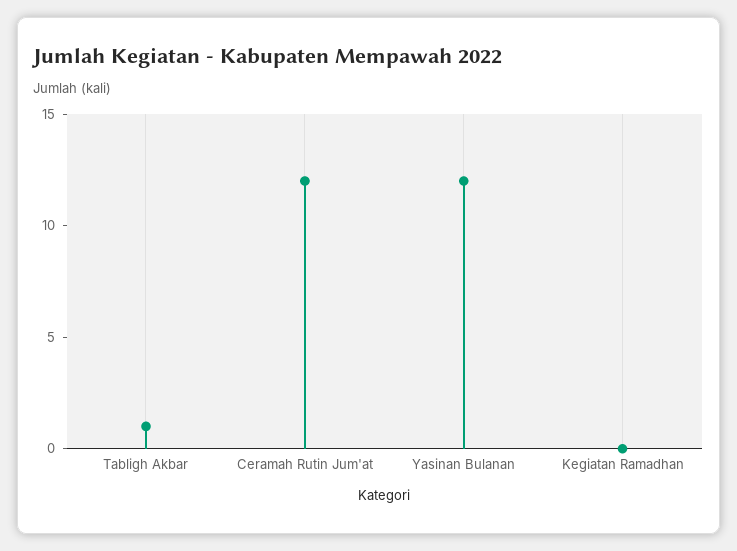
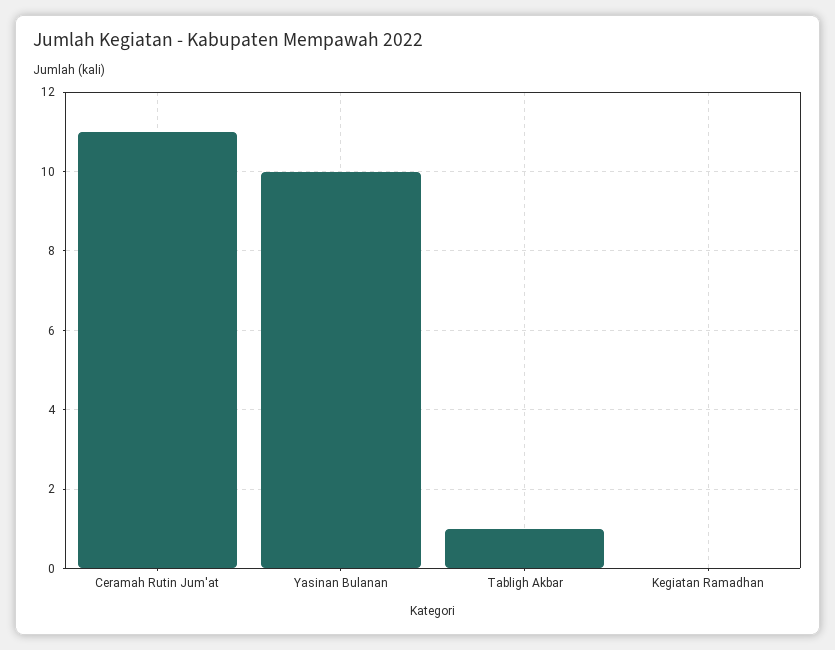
Ceramah Rutin Jum'at: 12 -> 11
Yasinan Bulanan: 12 -> 10

